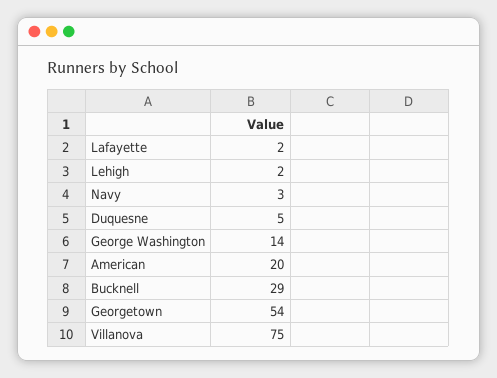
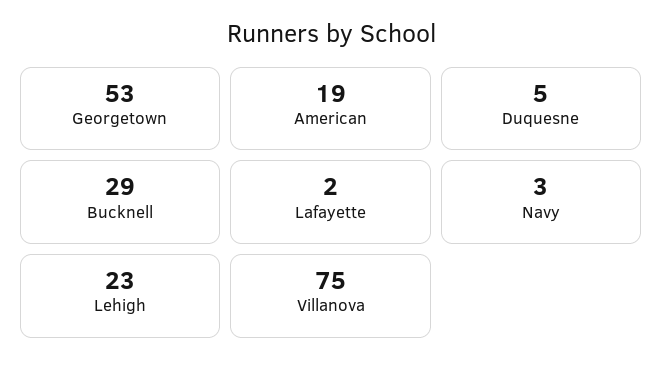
Lehigh: 2 -> 23
George Washington: 14 -> none
American: 20 -> 19
Georgetown: 54 -> 53

